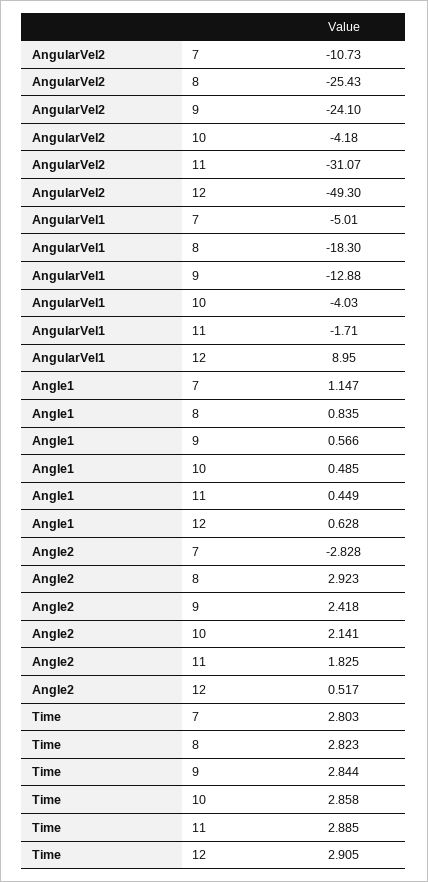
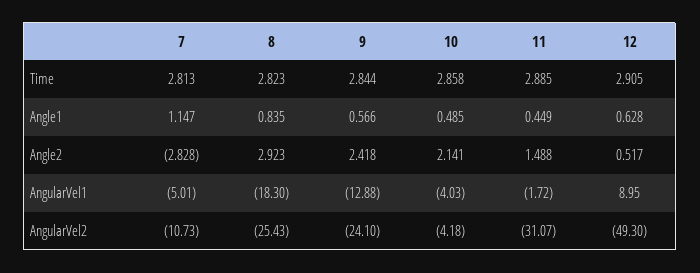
AngularVel1, 11: -1.71 -> -1.72
Angle2, 11: 1.825 -> 1.488
Time, 7: 2.803 -> 2.813

